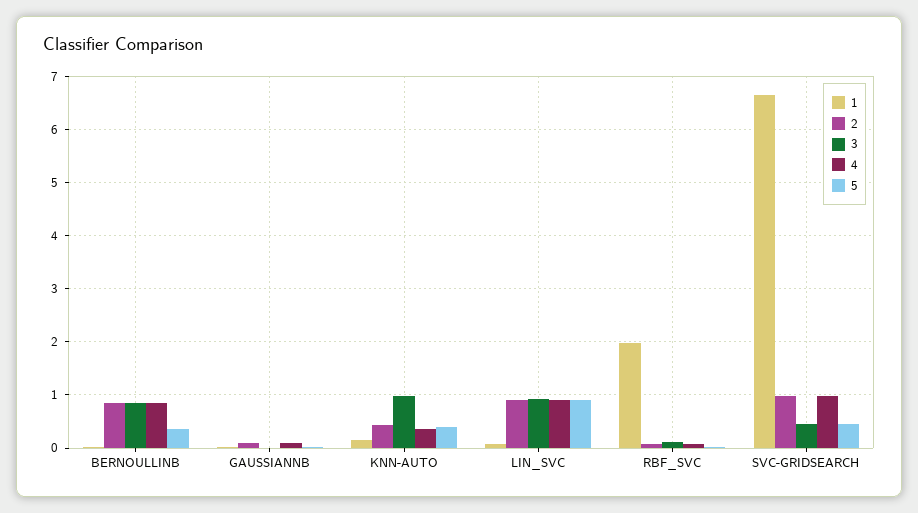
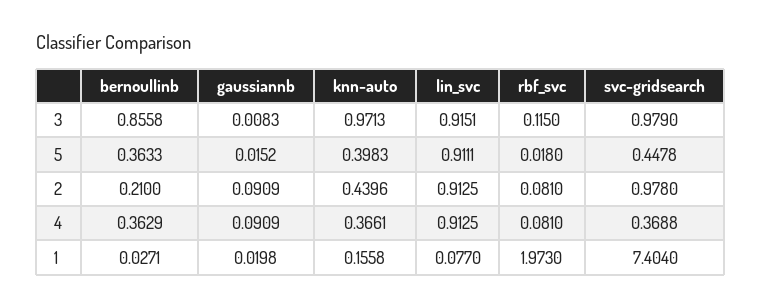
2, BERNOULLINB: 0.8 -> 0.21
4, BERNOULLINB: 0.8 -> 0.3629
1, SVC-GRIDSEARCH: 6.6 -> 7.404
3, SVC-GRIDSEARCH: 0.4 -> 0.979
4, SVC-GRIDSEARCH: 1 -> 0.3688

